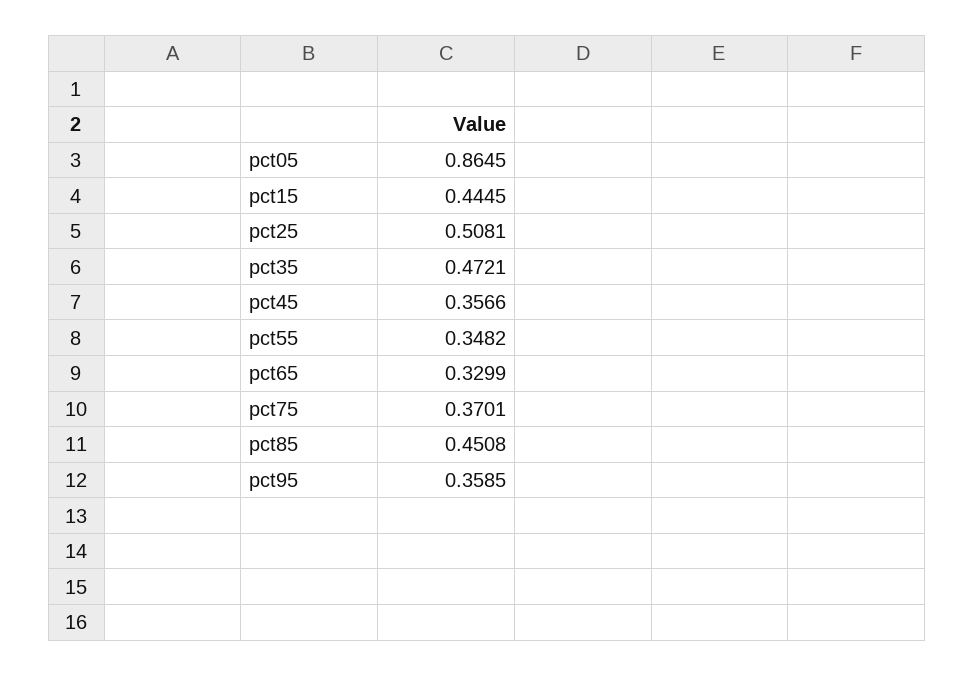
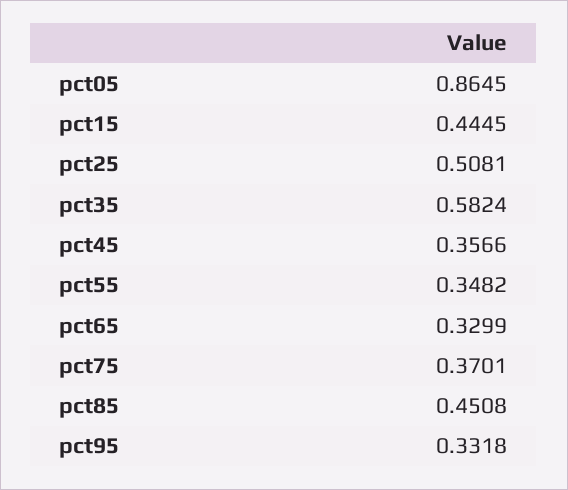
pct35: 0.4721 -> 0.5824
pct95: 0.3585 -> 0.3318

